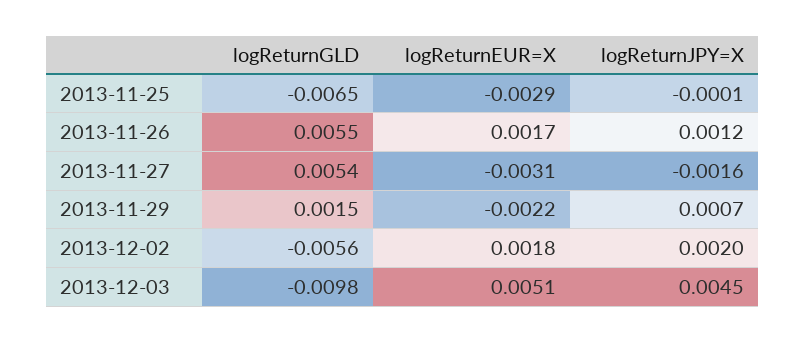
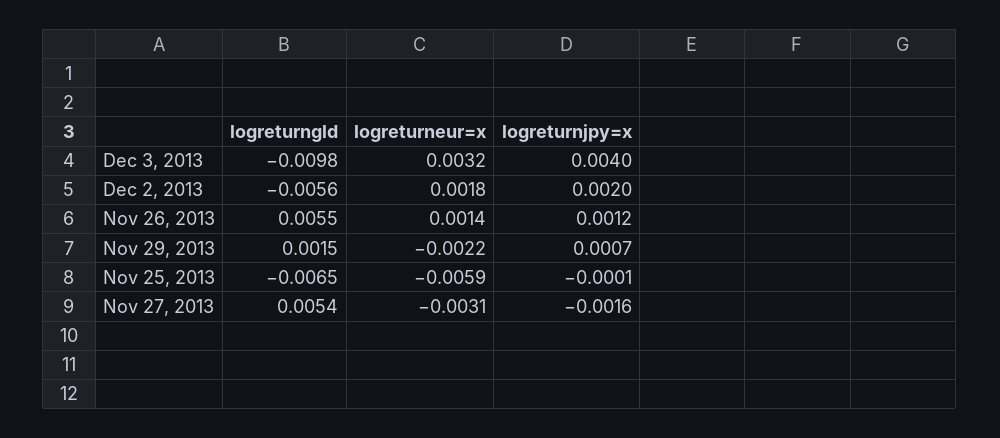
logReturnEUR=X, 2013-11-25: -0.0029 -> -0.0059
logReturnEUR=X, 2013-11-26: 0.0017 -> 0.0014
logReturnEUR=X, 2013-12-03: 0.0051 -> 0.0032
logReturnJPY=X, 2013-12-03: 0.0045 -> 0.004

